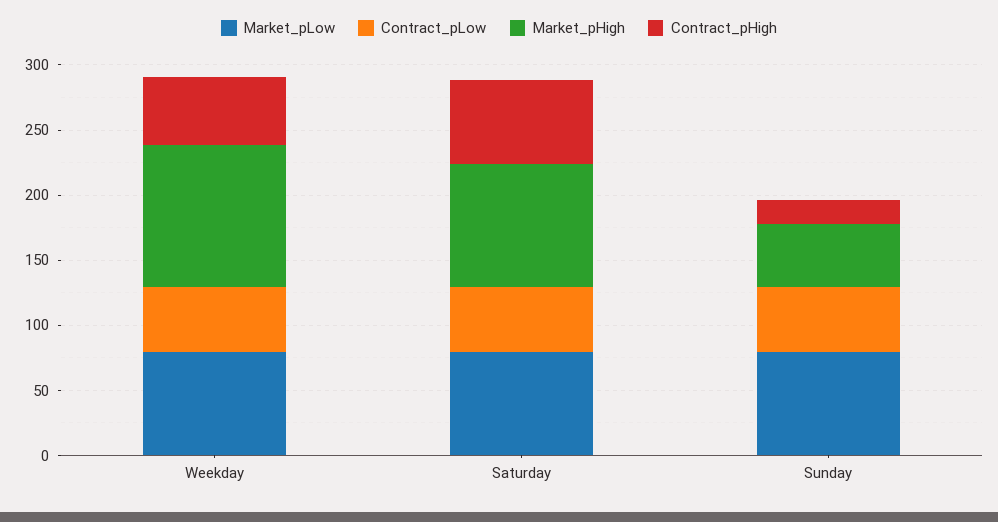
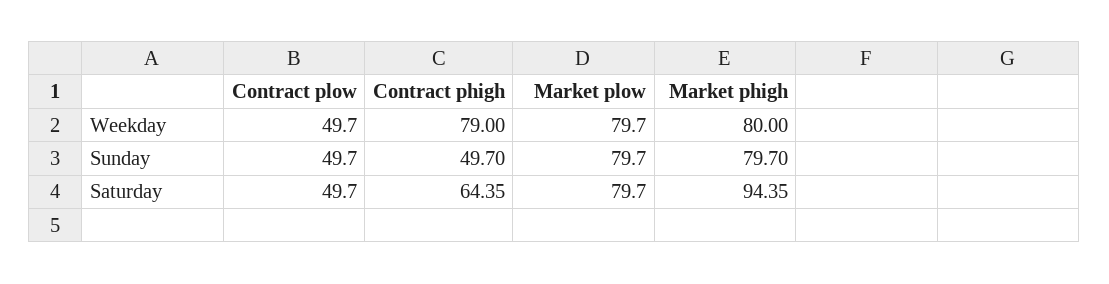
Market_pHigh, Weekday: 110 -> 80
Contract_pHigh, Weekday: 50 -> 79
Market_pHigh, Sunday: 50 -> 79.7
Contract_pHigh, Sunday: 20 -> 49.7

